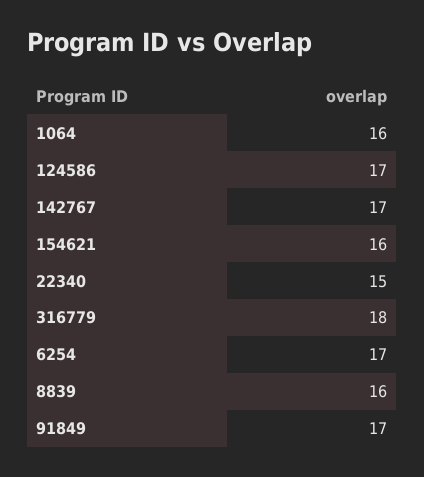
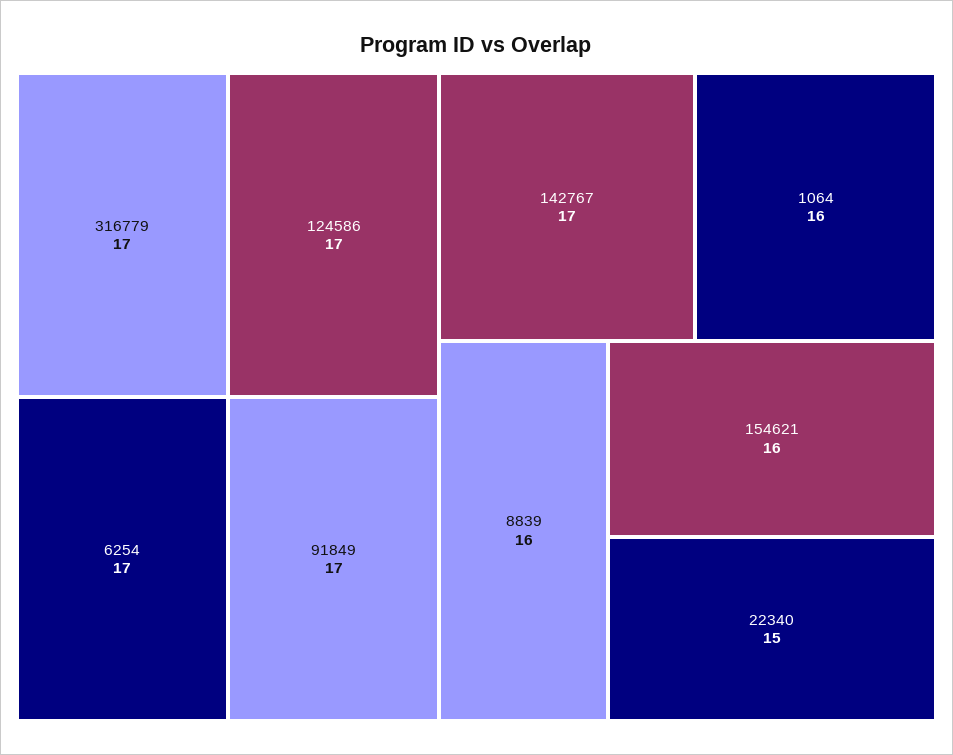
316779: 18 -> 17

